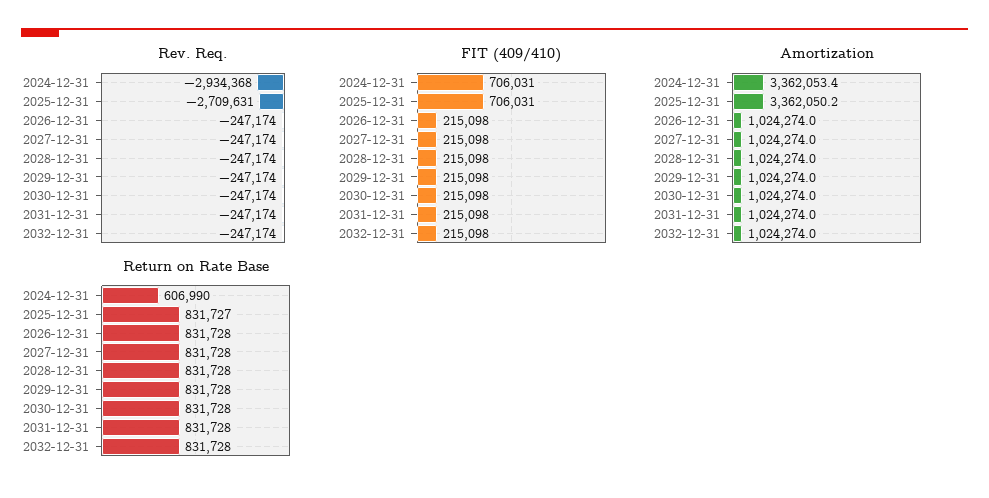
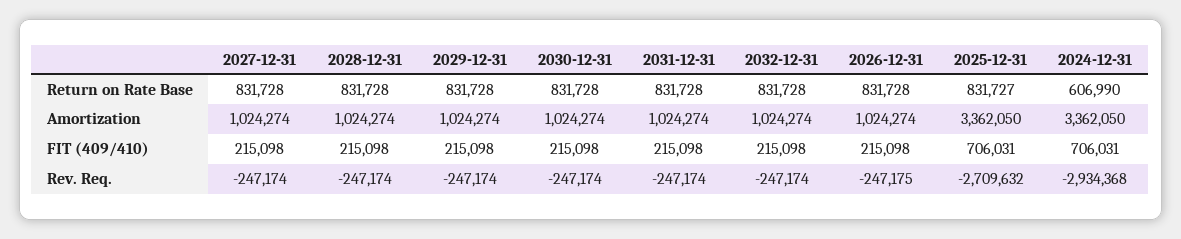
Rev. Req., 2025-12-31: -2709631 -> -2709632
Rev. Req., 2026-12-31: -247174 -> -247175
Amortization, 2024-12-31: 3362053.4 -> 3362050

